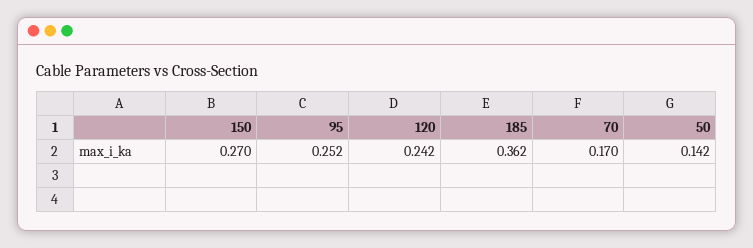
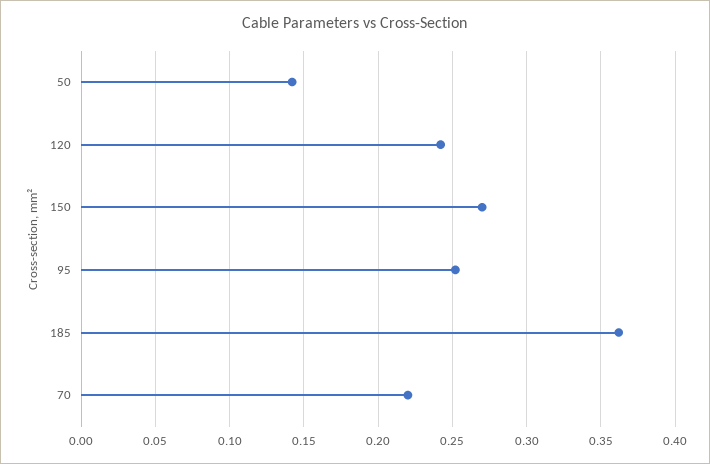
70: 0.17 -> 0.22

